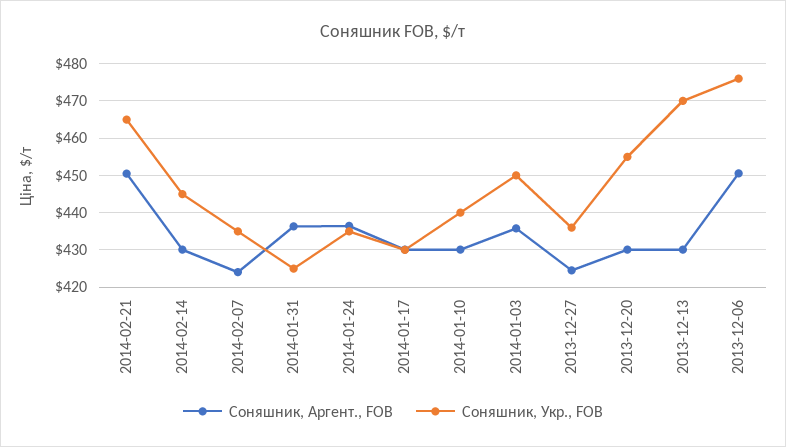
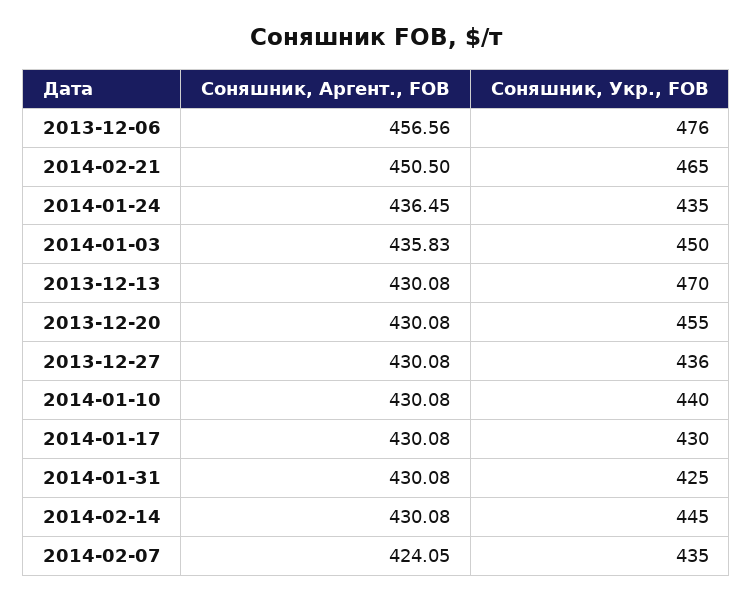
Соняшник, Аргент., FOB, 2014-01-31: 436 -> 430.08
Соняшник, Аргент., FOB, 2013-12-27: 424 -> 430.08
Соняшник, Аргент., FOB, 2013-12-06: 450 -> 456.56

